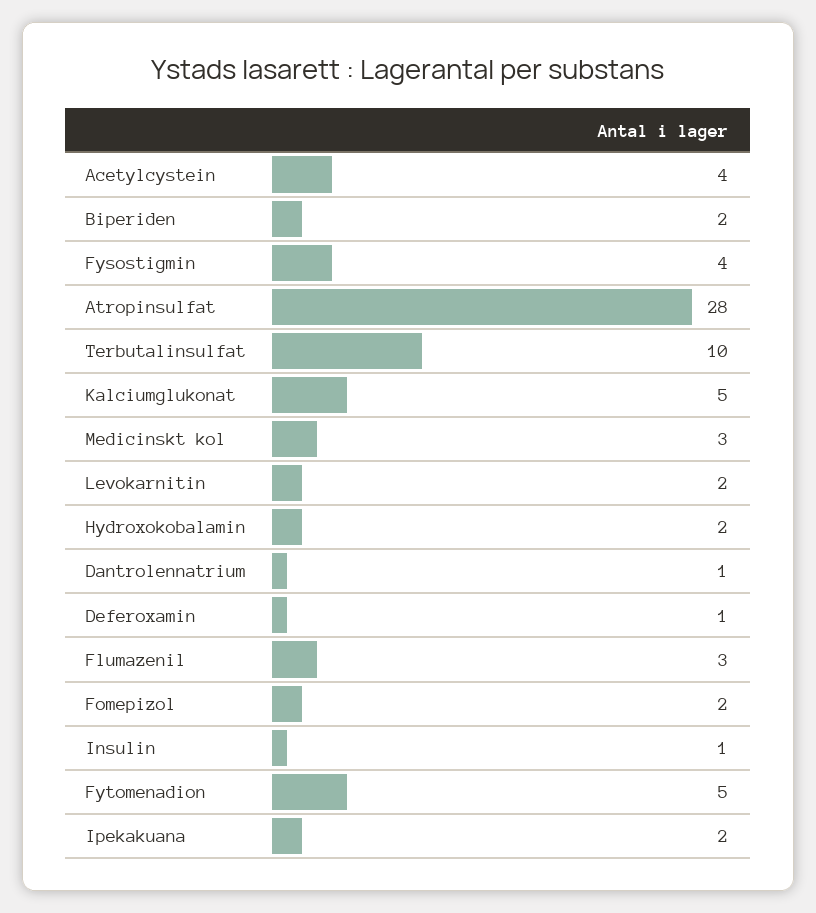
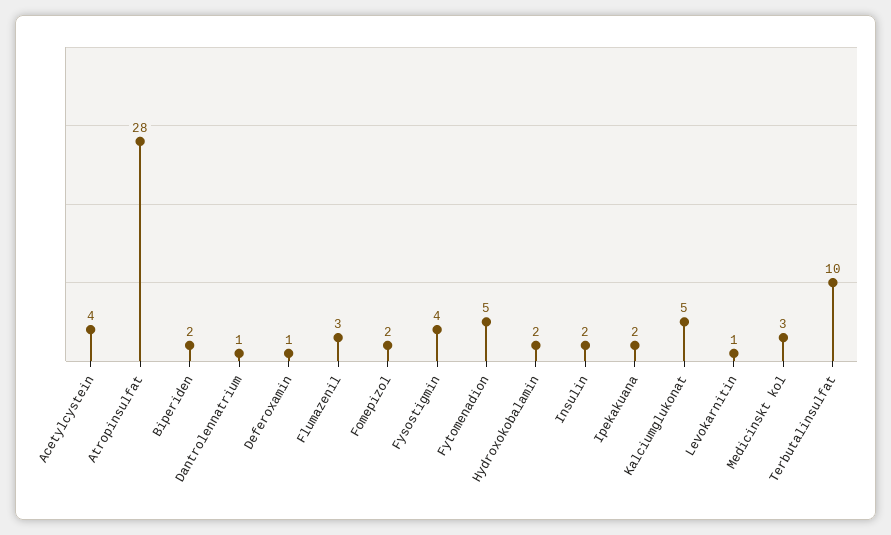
Levokarnitin: 2 -> 1
Insulin: 1 -> 2

